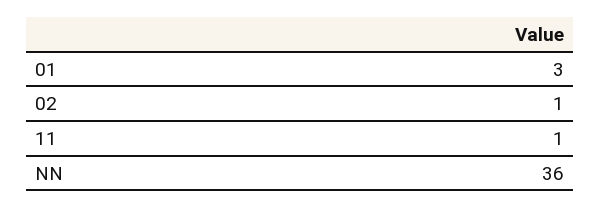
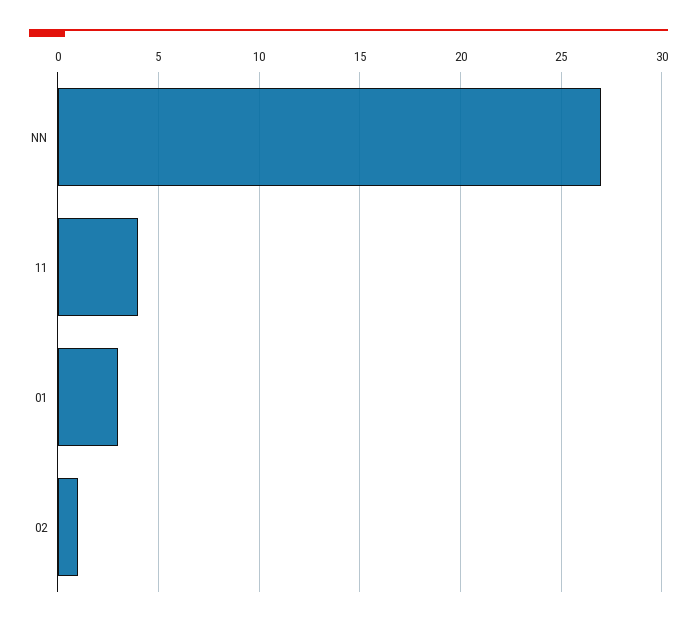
11: 1 -> 4
NN: 36 -> 27

